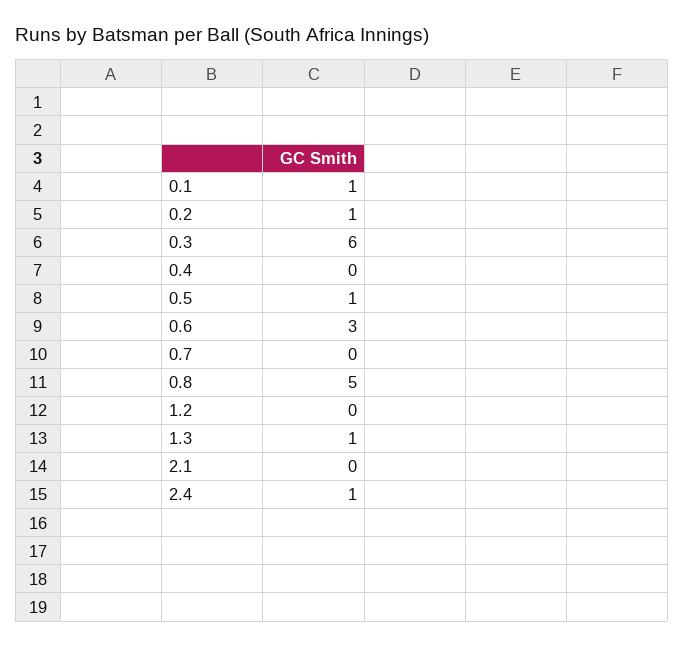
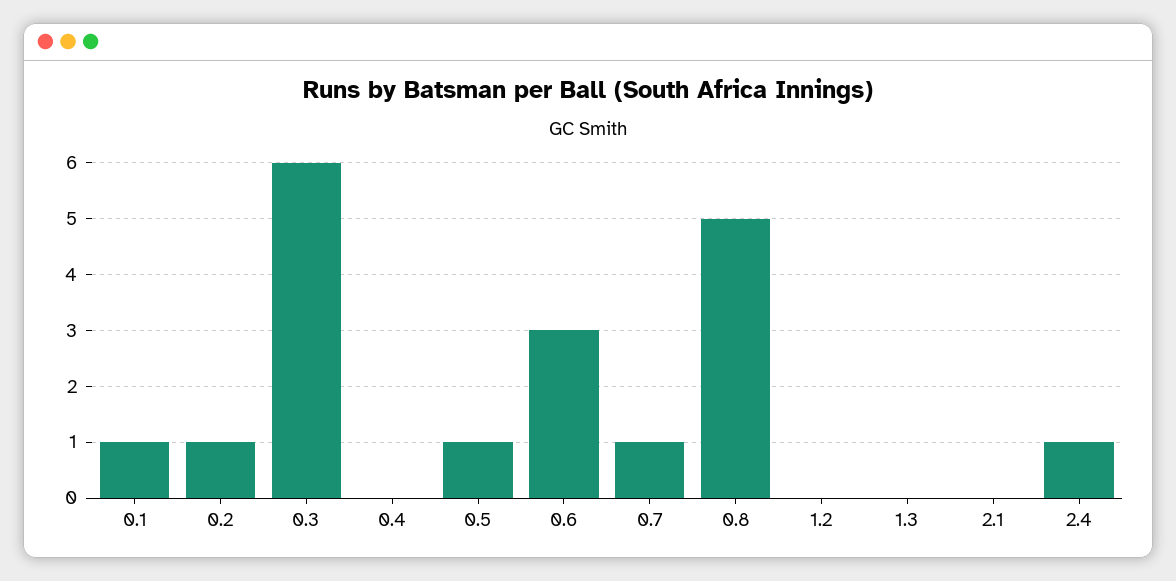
0.7: 0 -> 1
1.3: 1 -> 0

